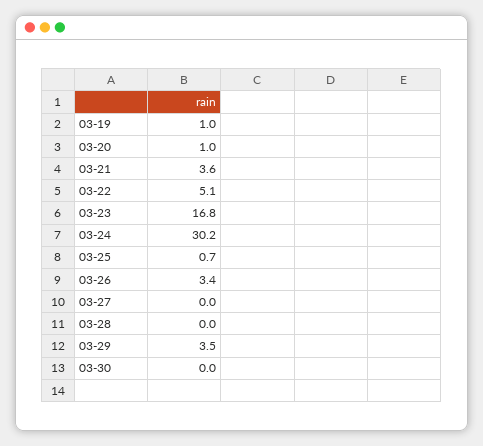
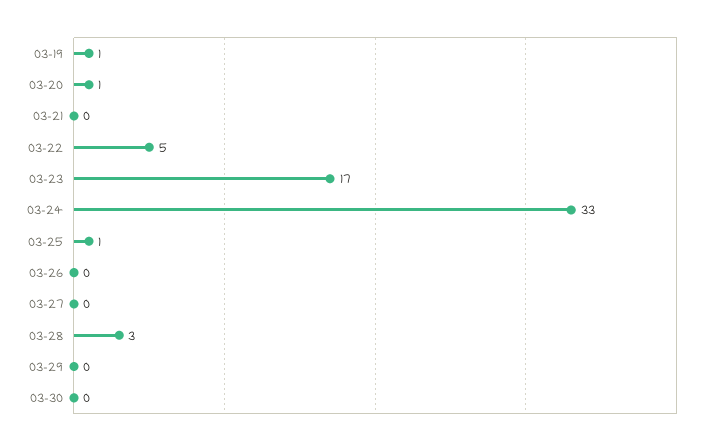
03-21: 3.6 -> 0
03-24: 30.2 -> 33
03-26: 3.4 -> 0
03-28: 0 -> 3
03-29: 3.5 -> 0

